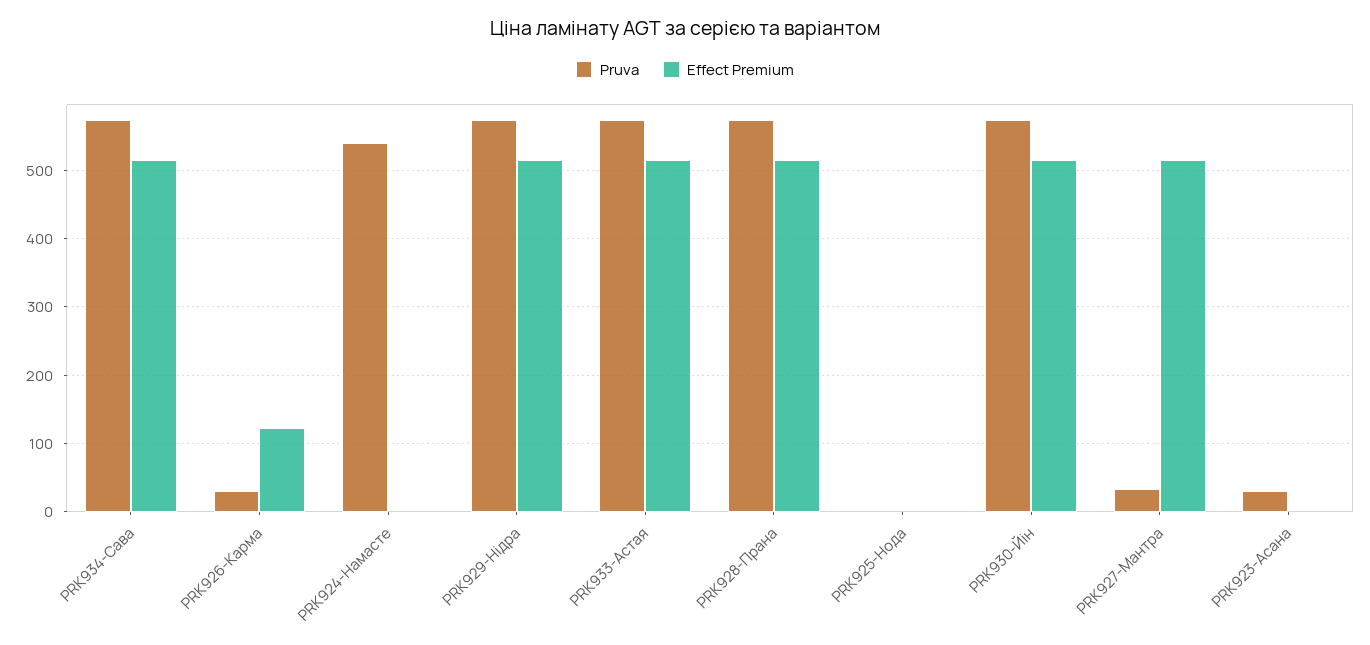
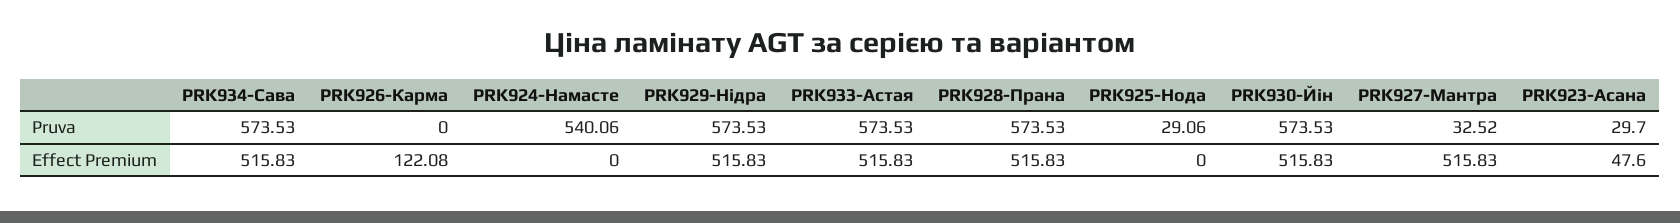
Pruva, PRK926-Карма: 30 -> 0
Pruva, PRK925-Нода: 0 -> 29.06
Effect Premium, PRK923-Асана: 0 -> 47.6

